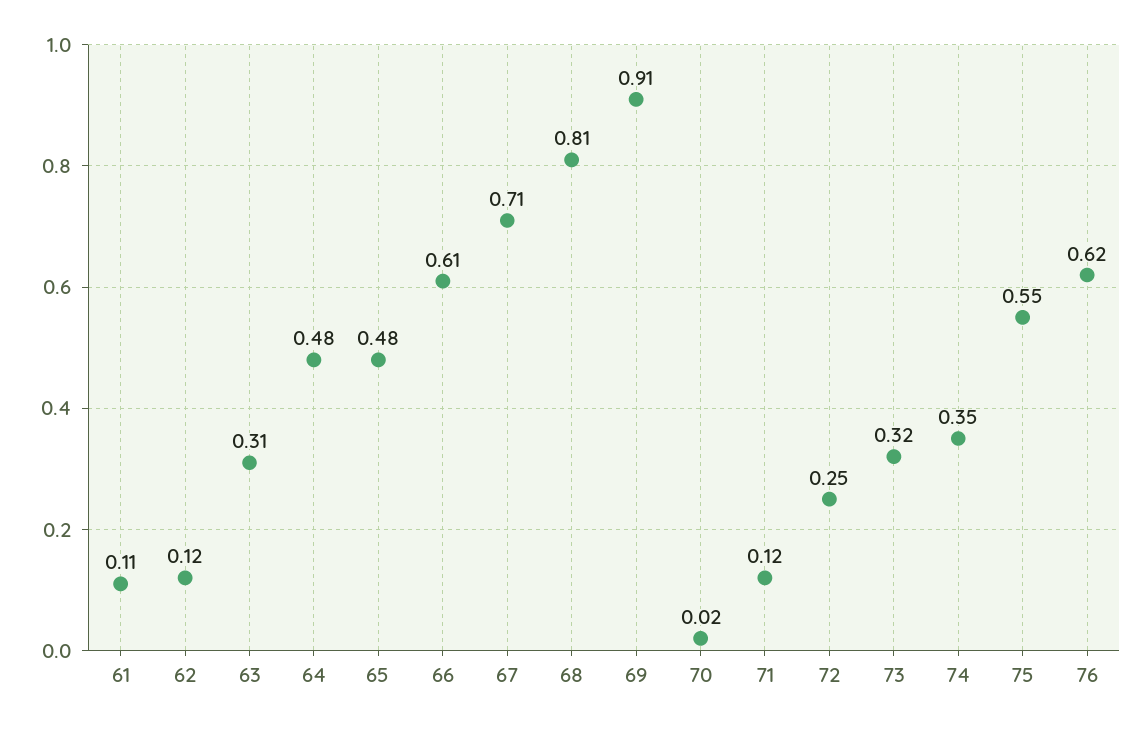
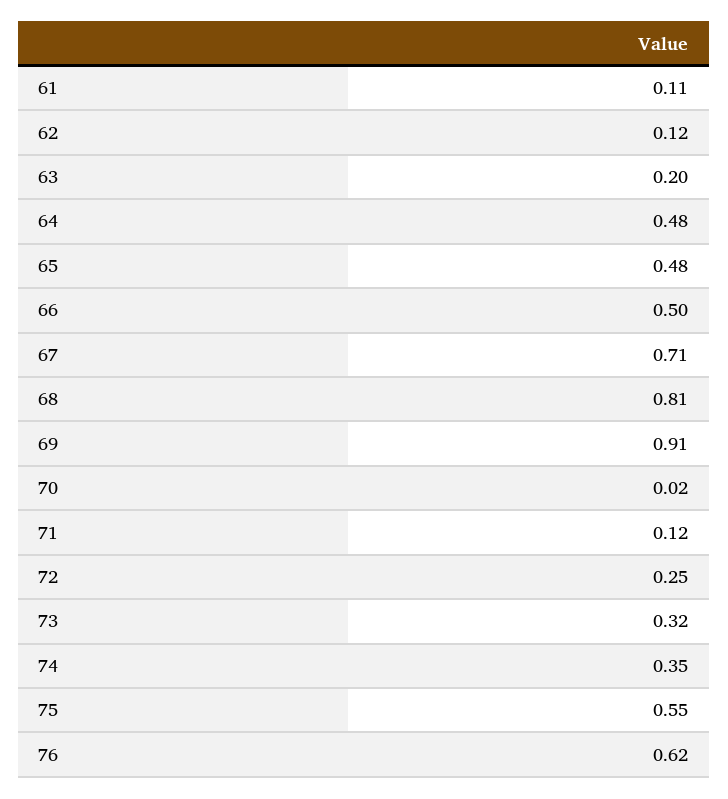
63: 0.31 -> 0.2
66: 0.61 -> 0.5

